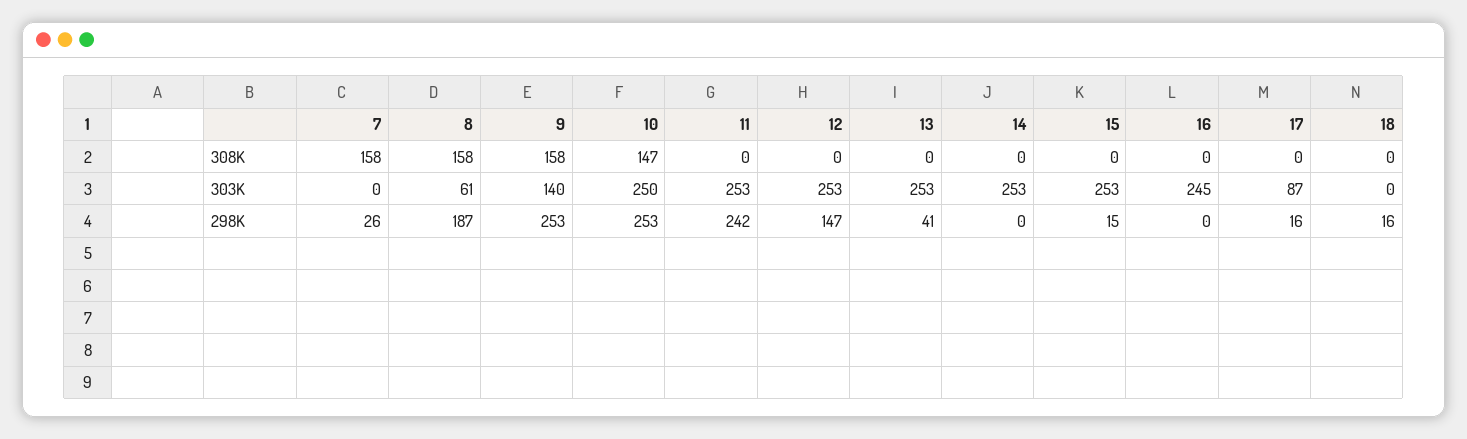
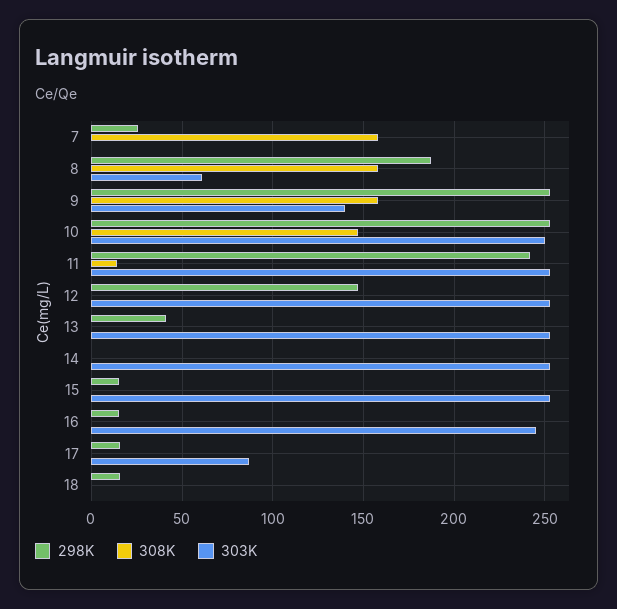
308K, 11: 0 -> 15
298K, 16: 0 -> 15

